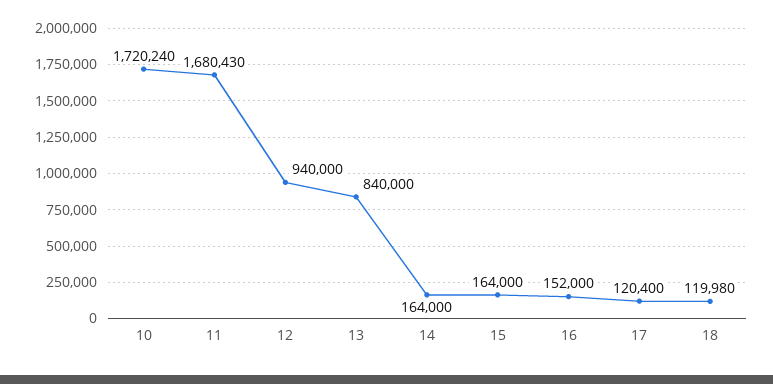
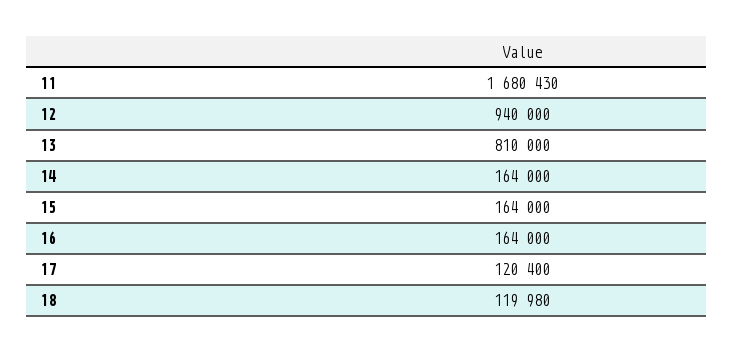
10: 1720240 -> none
13: 840000 -> 810000
16: 152000 -> 164000

